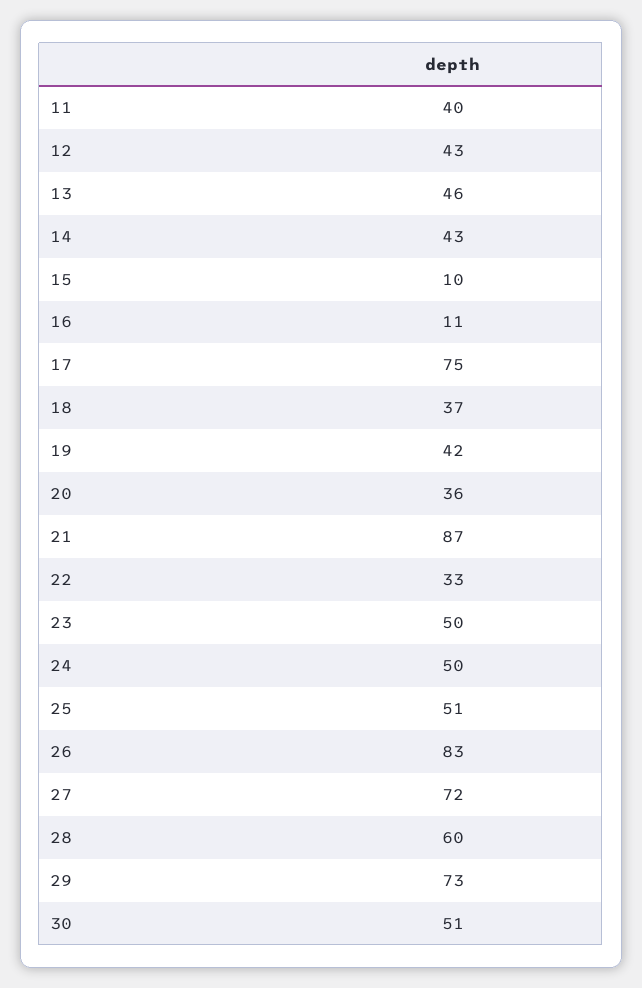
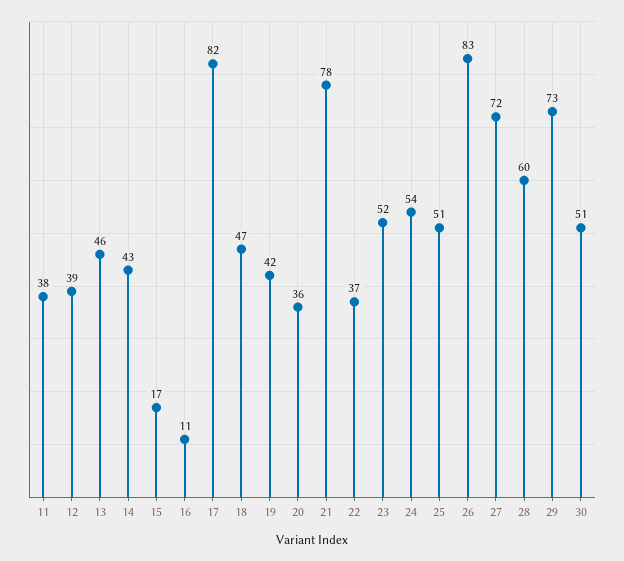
11: 40 -> 38
12: 43 -> 39
15: 10 -> 17
17: 75 -> 82
18: 37 -> 47
21: 87 -> 78
22: 33 -> 37
23: 50 -> 52
24: 50 -> 54

